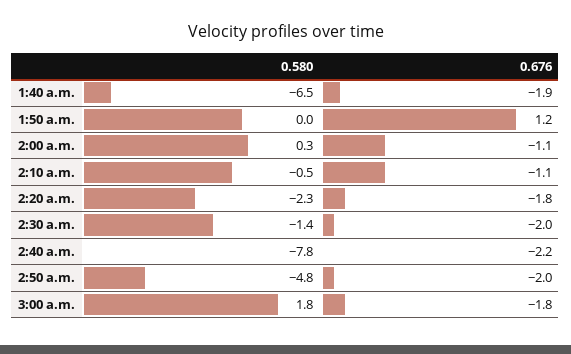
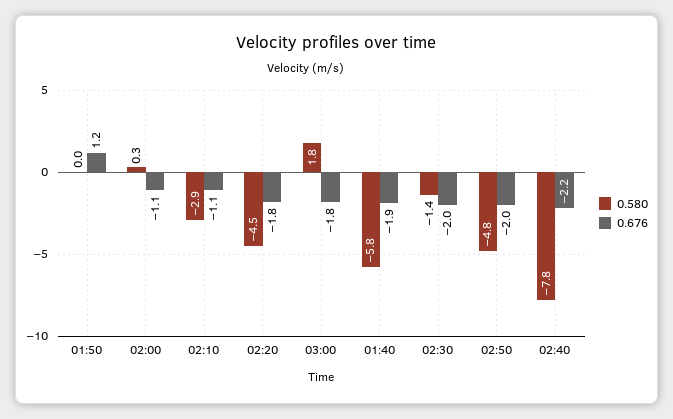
0.580, 1:40 a.m.: -6.5 -> -5.8
0.580, 2:10 a.m.: -0.5 -> -2.9
0.580, 2:20 a.m.: -2.3 -> -4.5

